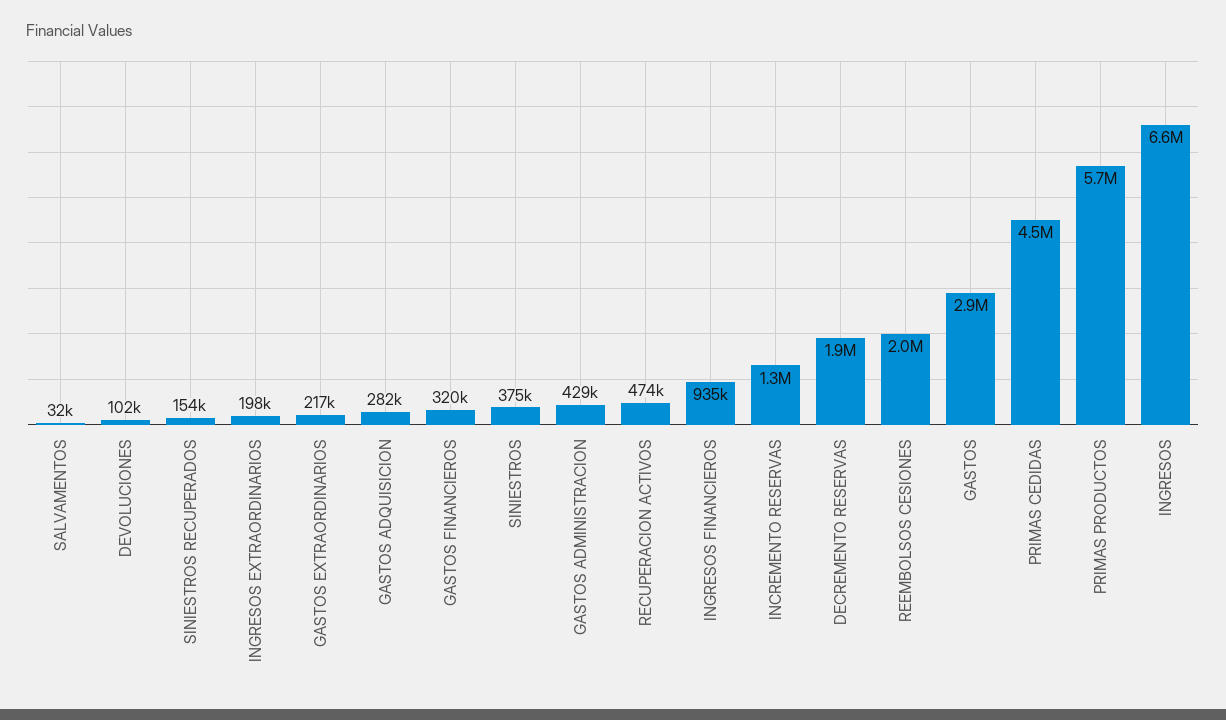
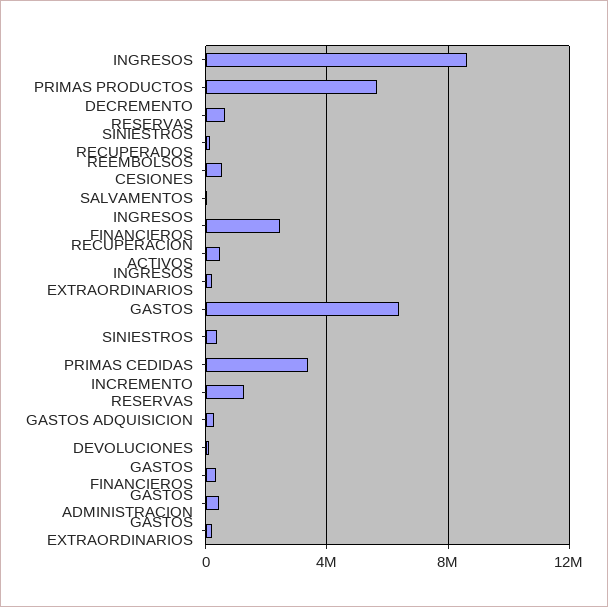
INGRESOS FINANCIEROS: 935000 -> 2500000
DECREMENTO RESERVAS: 1900000 -> 500000
REEMBOLSOS CESIONES: 2000000 -> 500000
GASTOS: 2900000 -> 6500000
PRIMAS CEDIDAS: 4500000 -> 3500000
INGRESOS: 6600000 -> 8500000

